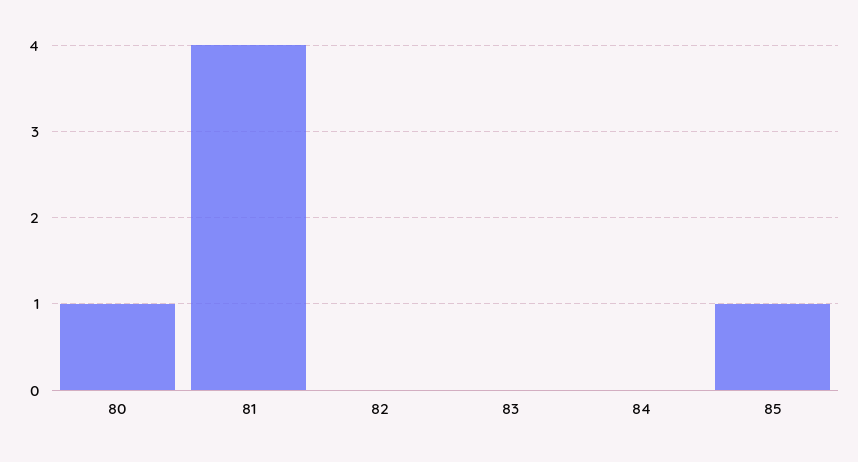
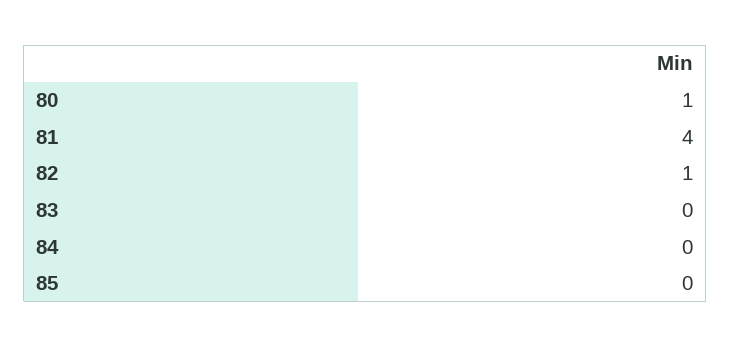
82: 0 -> 1
85: 1 -> 0

